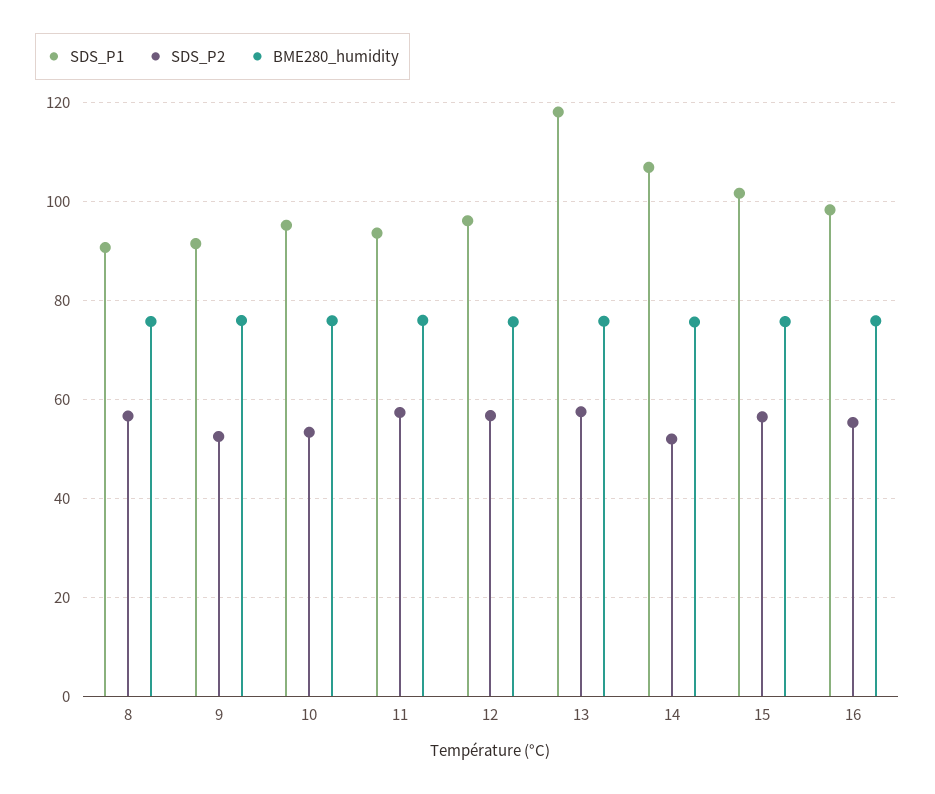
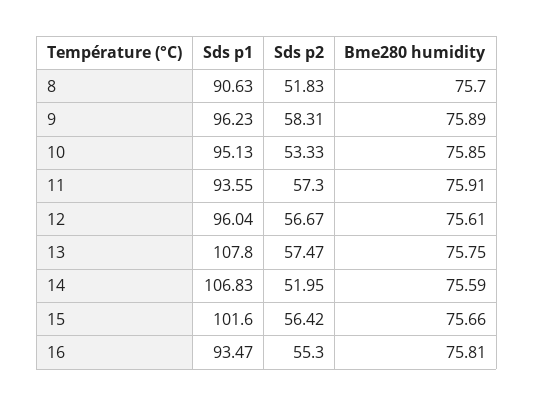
SDS_P2, 8: 56 -> 51.83
SDS_P1, 9: 92 -> 96.23
SDS_P2, 9: 52 -> 58.31
SDS_P1, 13: 118 -> 107.8
SDS_P1, 16: 98 -> 93.47

